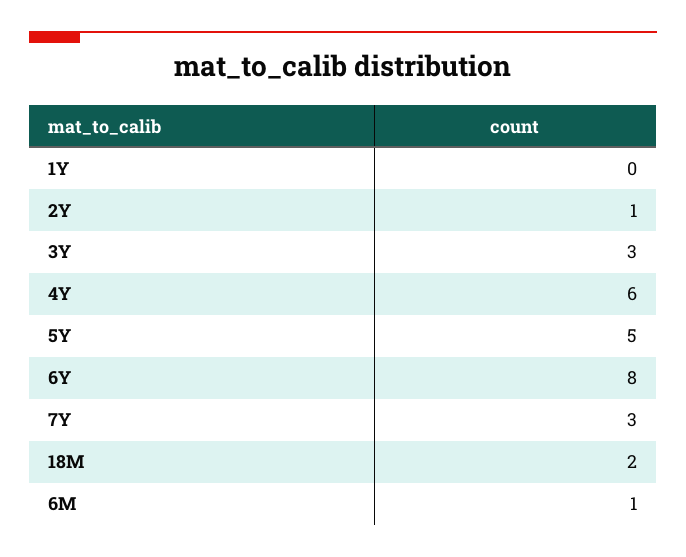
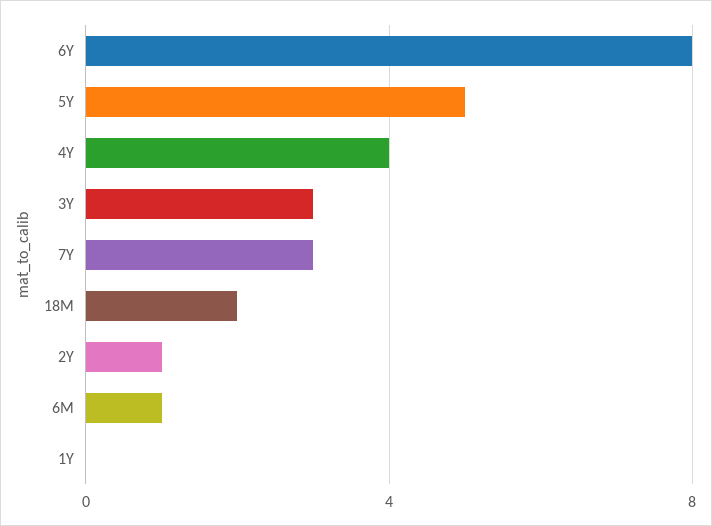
4Y: 6 -> 4

